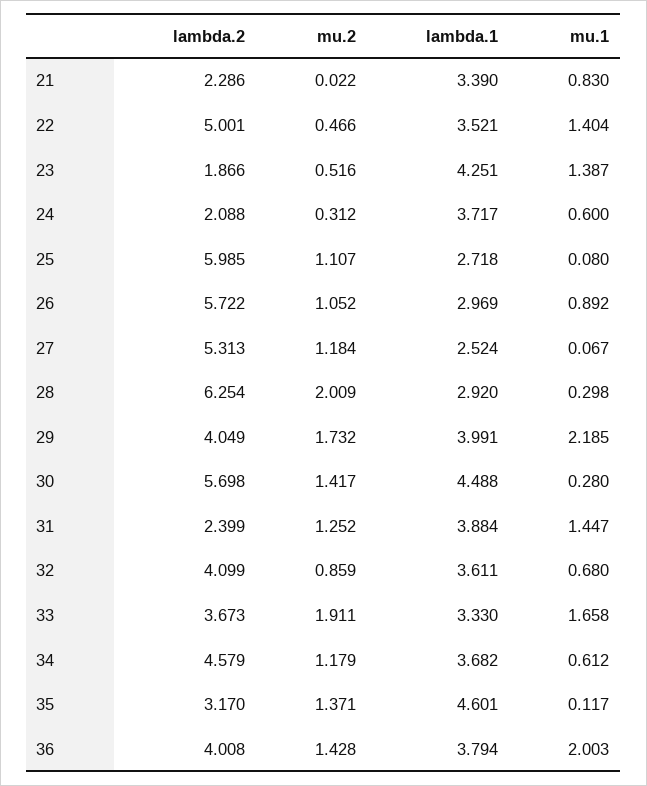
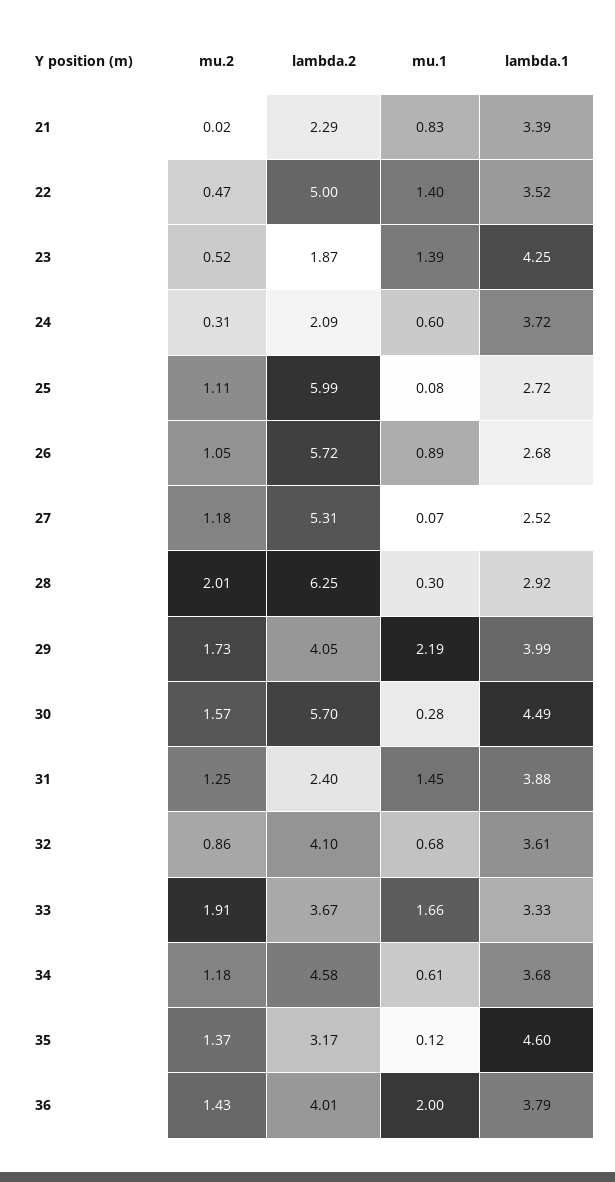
lambda.1, 26: 2.969 -> 2.68
mu.2, 30: 1.417 -> 1.57

